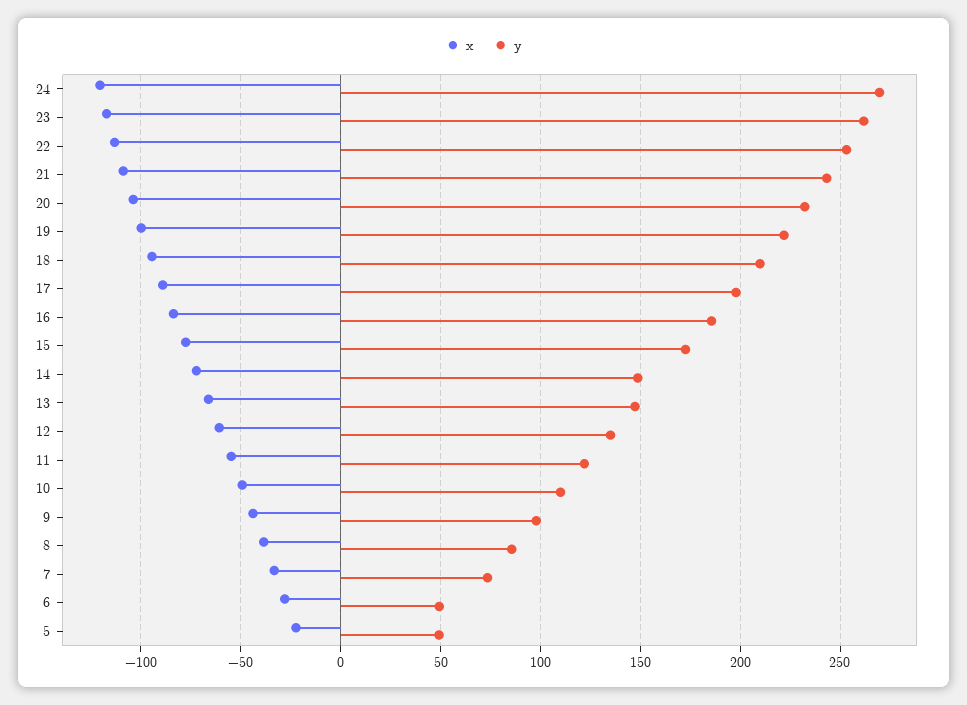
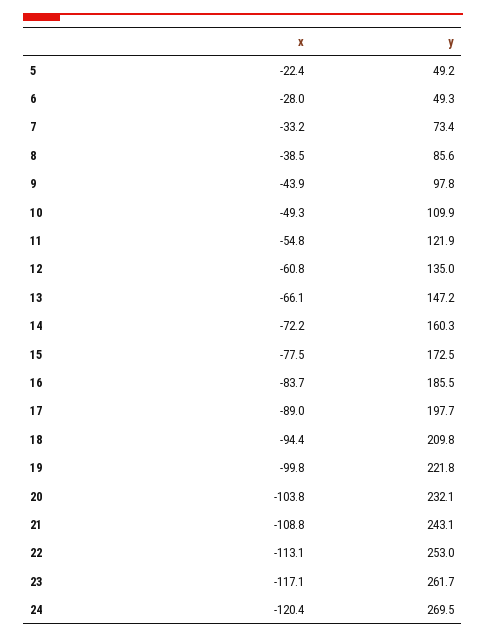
y, 14: 150 -> 160.3

